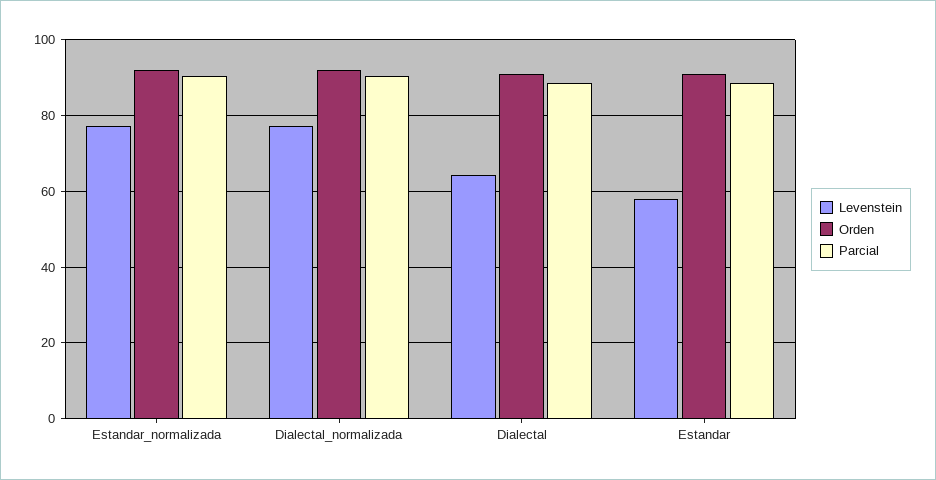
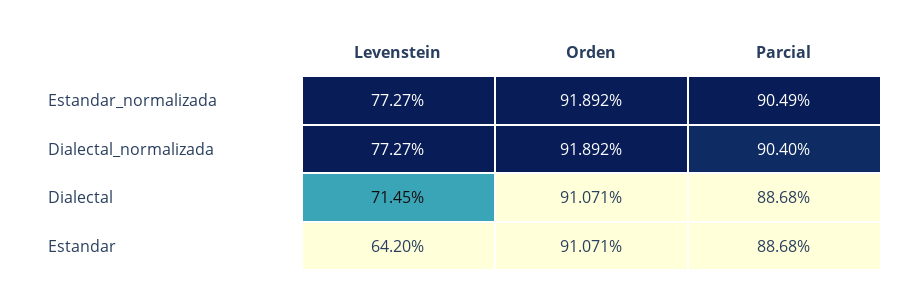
Levenstein, Dialectal: 64 -> 71.45
Levenstein, Estandar: 58 -> 64.2

